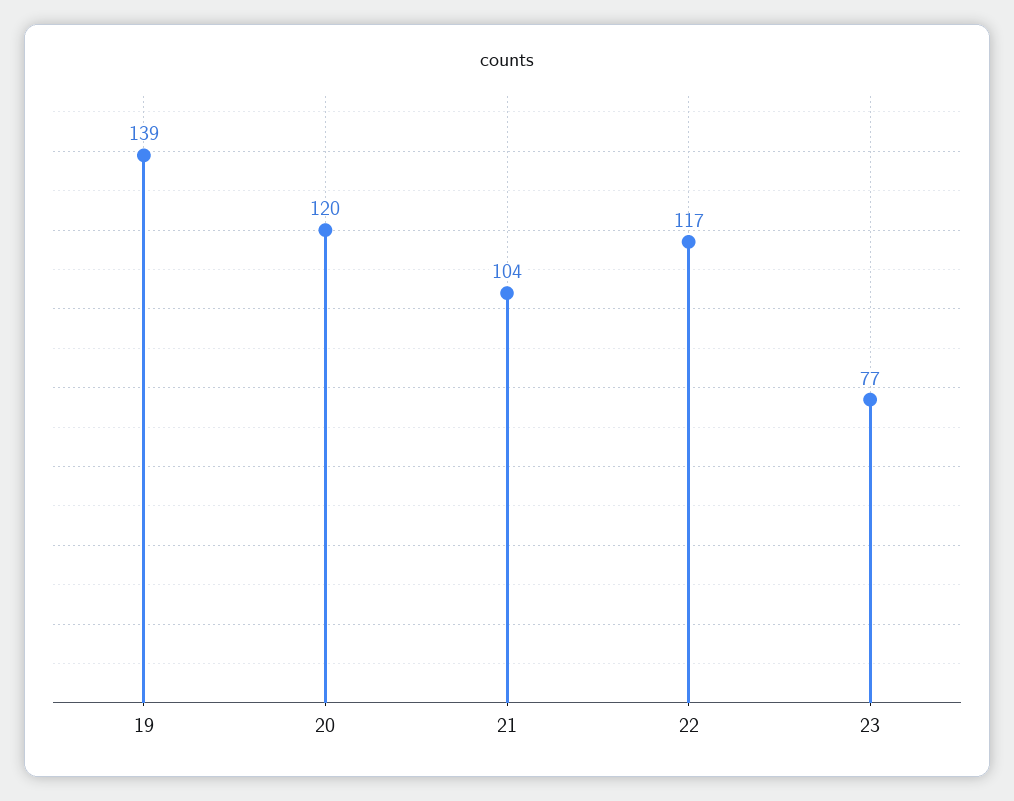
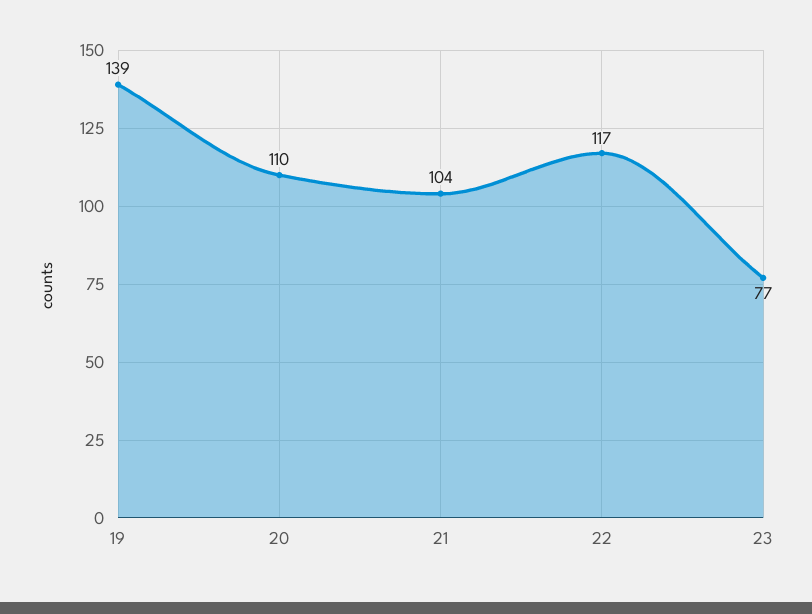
20: 120 -> 110

